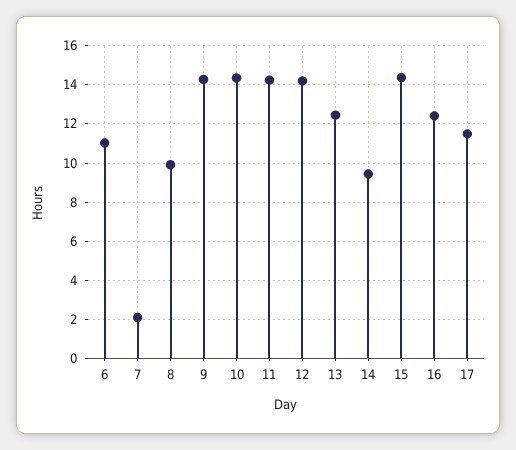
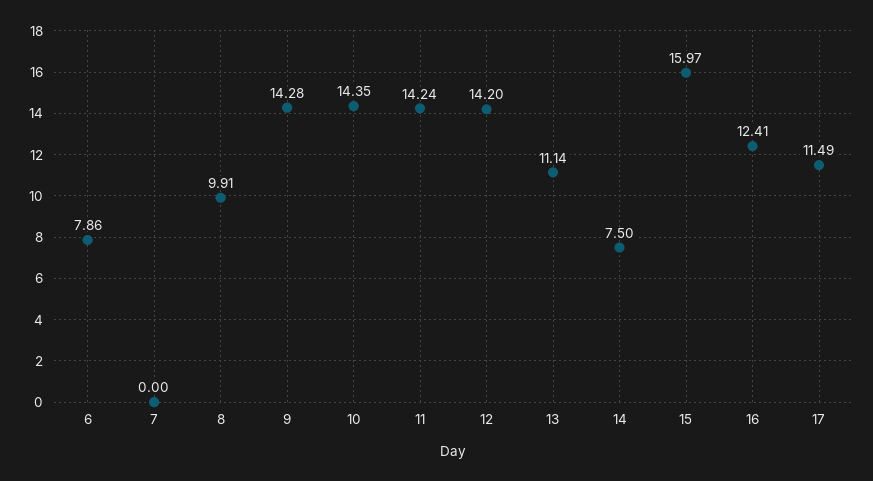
6: 11 -> 7.86
7: 2 -> 0
13: 12.5 -> 11.14
14: 9.5 -> 7.5
15: 14.5 -> 15.97

